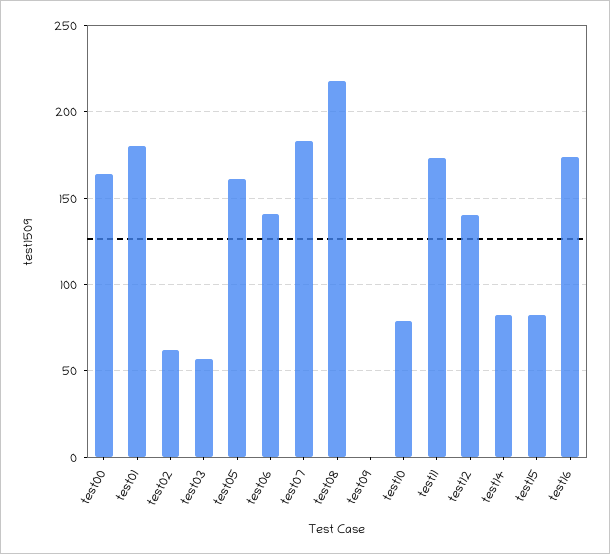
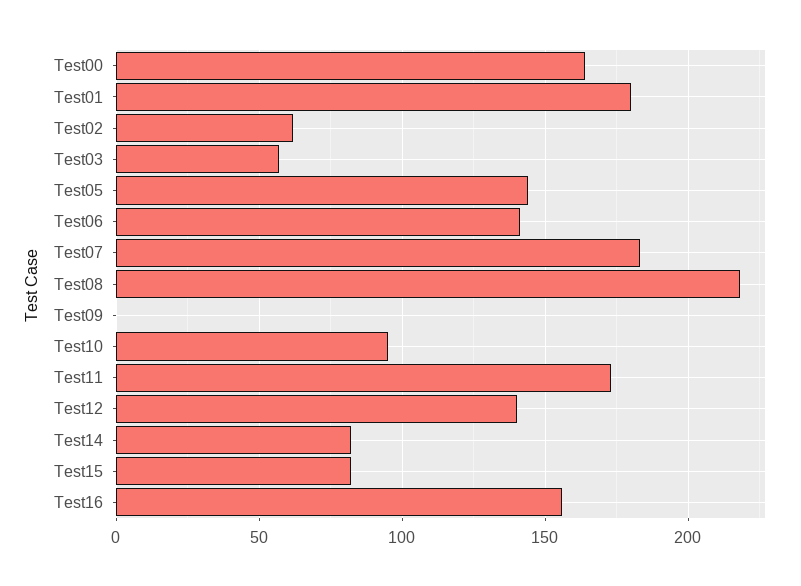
test05: 160 -> 145
test10: 80 -> 95
test16: 175 -> 155

